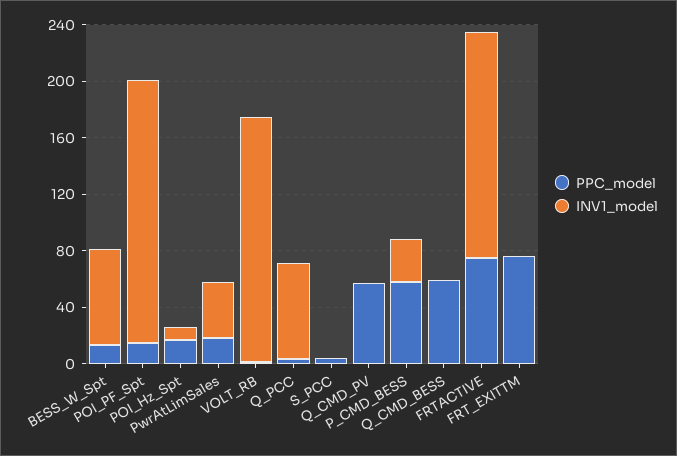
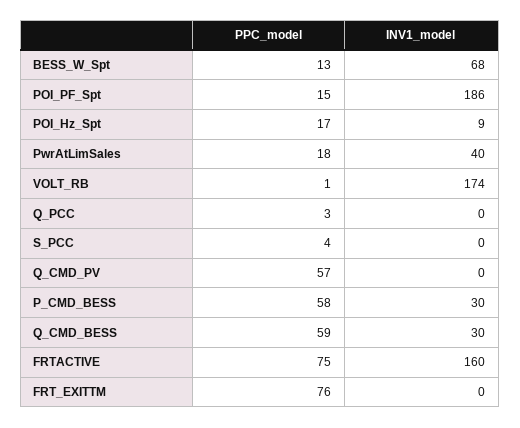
INV1_model, Q_PCC: 70 -> 0
INV1_model, Q_CMD_BESS: 0 -> 30

